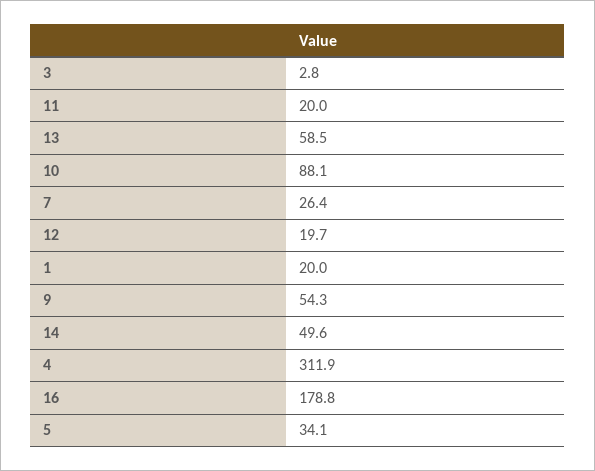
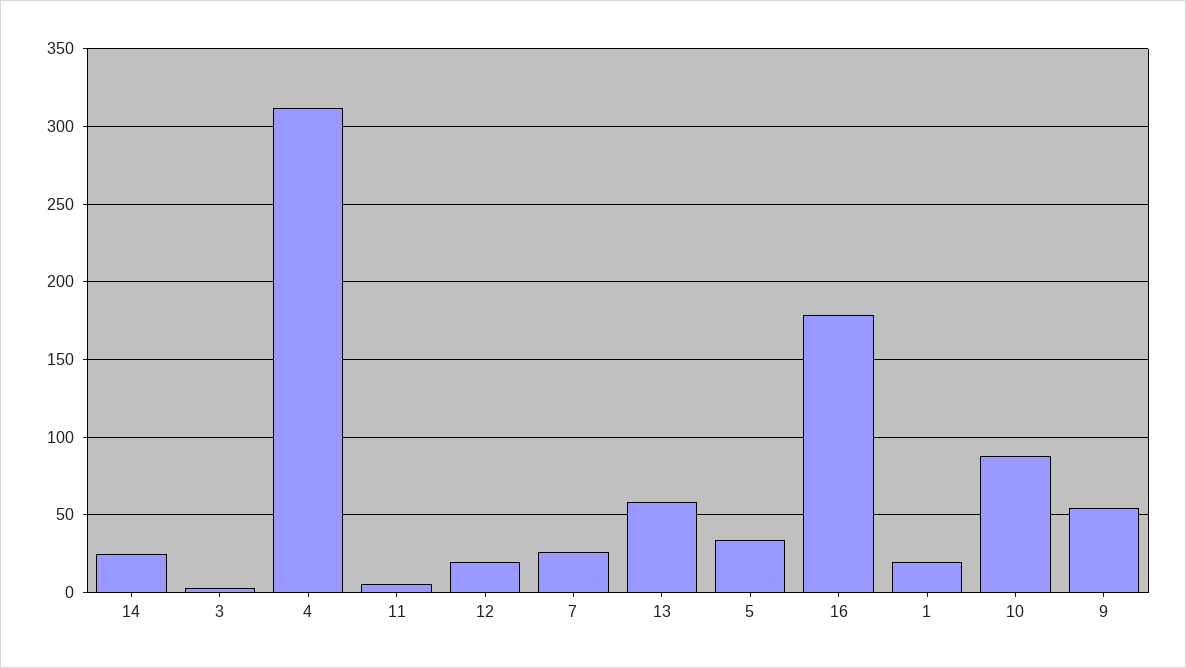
11: 20 -> 5
14: 49.6 -> 25

